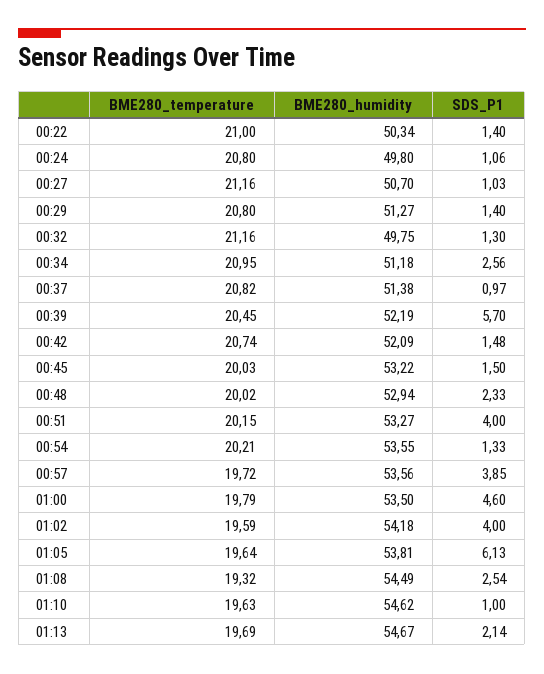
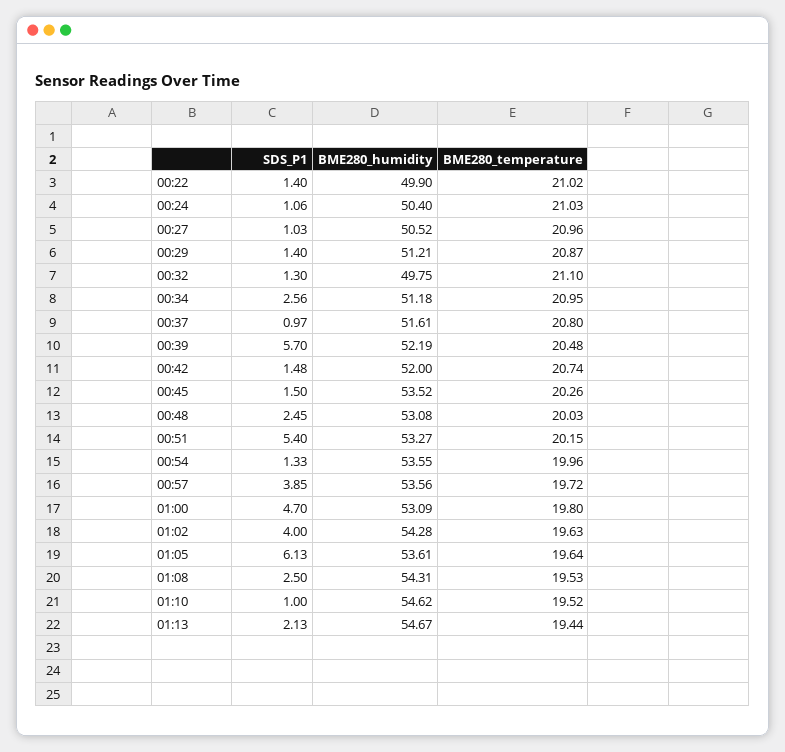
BME280_temperature, 00:22: 21 -> 21.02
BME280_humidity, 00:22: 50.34 -> 49.9
BME280_temperature, 00:24: 20.8 -> 21.03
BME280_humidity, 00:24: 49.8 -> 50.4
BME280_temperature, 00:27: 21.16 -> 20.96
BME280_humidity, 00:27: 50.7 -> 50.52
BME280_temperature, 00:29: 20.8 -> 20.87
BME280_humidity, 00:29: 51.27 -> 51.21
BME280_temperature, 00:32: 21.16 -> 21.1
BME280_temperature, 00:37: 20.82 -> 20.8
BME280_humidity, 00:37: 51.38 -> 51.61
BME280_temperature, 00:39: 20.45 -> 20.48
BME280_humidity, 00:42: 52.09 -> 52
BME280_temperature, 00:45: 20.03 -> 20.26
BME280_humidity, 00:45: 53.22 -> 53.52
BME280_temperature, 00:48: 20.02 -> 20.03
BME280_humidity, 00:48: 52.94 -> 53.08
SDS_P1, 00:48: 2.33 -> 2.45
SDS_P1, 00:51: 4 -> 5.4
BME280_temperature, 00:54: 20.21 -> 19.96
BME280_temperature, 01:00: 19.79 -> 19.8
BME280_humidity, 01:00: 53.5 -> 53.09
SDS_P1, 01:00: 4.6 -> 4.7
BME280_temperature, 01:02: 19.59 -> 19.63
BME280_humidity, 01:02: 54.18 -> 54.28
BME280_humidity, 01:05: 53.81 -> 53.61
BME280_temperature, 01:08: 19.32 -> 19.53
BME280_humidity, 01:08: 54.49 -> 54.31
SDS_P1, 01:08: 2.54 -> 2.5
BME280_temperature, 01:10: 19.63 -> 19.52
BME280_temperature, 01:13: 19.69 -> 19.44
SDS_P1, 01:13: 2.14 -> 2.13

